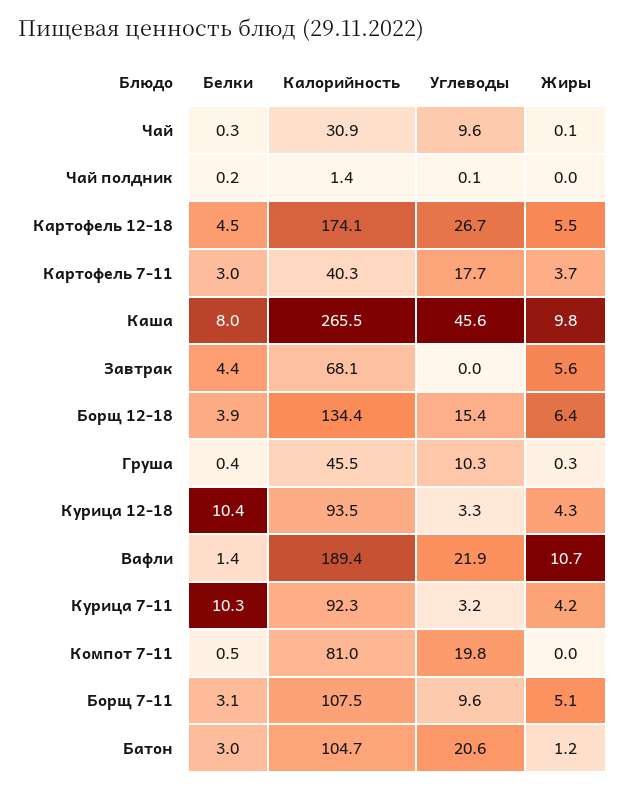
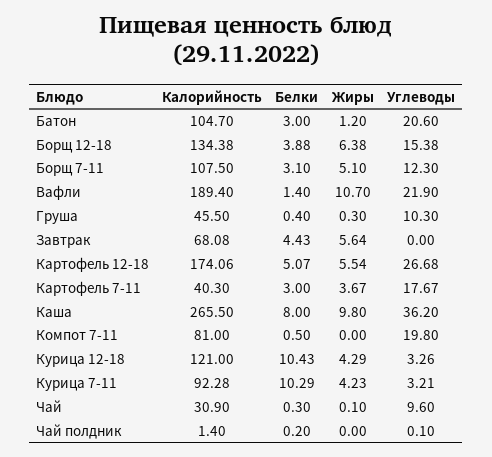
Белки, Картофель 12-18: 4.5 -> 5.07
Углеводы, Каша: 45.6 -> 36.2
Калорийность, Курица 12-18: 93.5 -> 121
Углеводы, Борщ 7-11: 9.6 -> 12.3

